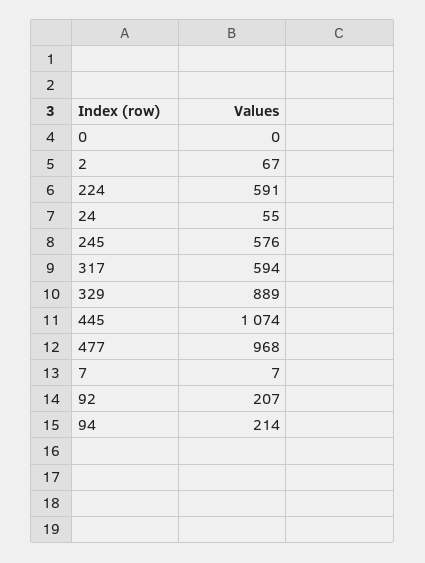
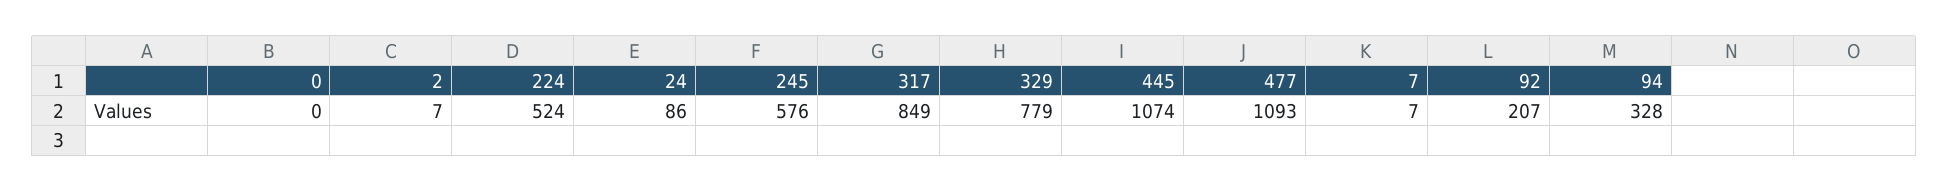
2: 67 -> 7
224: 591 -> 524
24: 55 -> 86
317: 594 -> 849
329: 889 -> 779
477: 968 -> 1093
94: 214 -> 328

